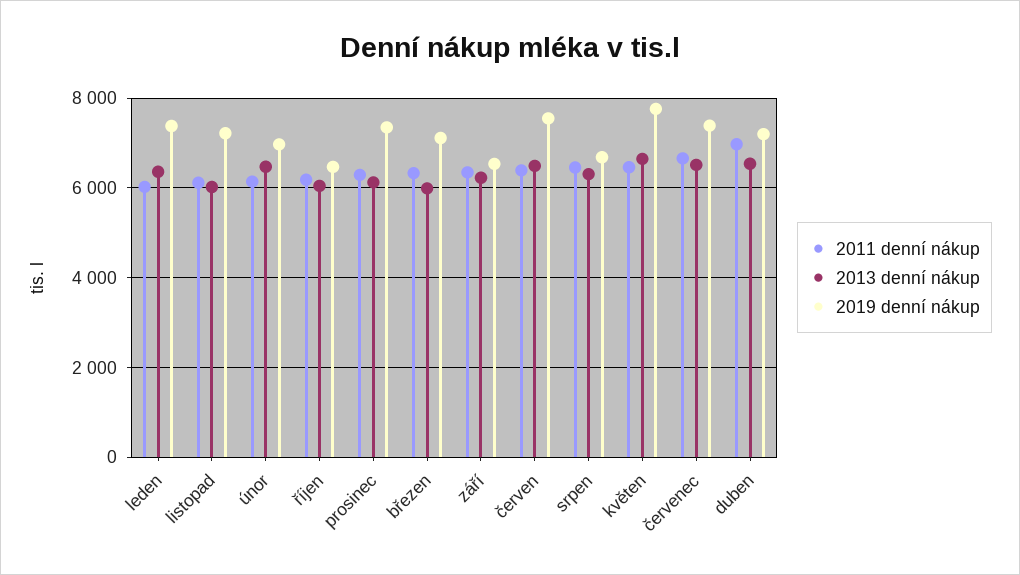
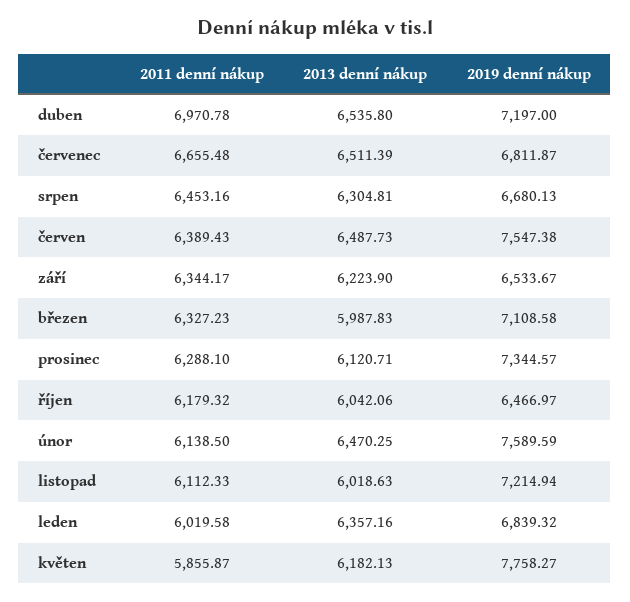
2019 denní nákup, leden: 7400 -> 6839.32
2019 denní nákup, únor: 7000 -> 7589.59
2011 denní nákup, květen: 6400 -> 5855.87
2013 denní nákup, květen: 6600 -> 6182.13
2019 denní nákup, červenec: 7400 -> 6811.87

